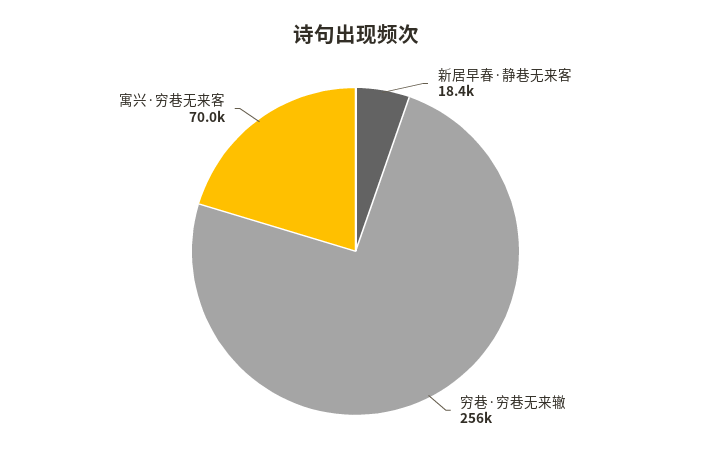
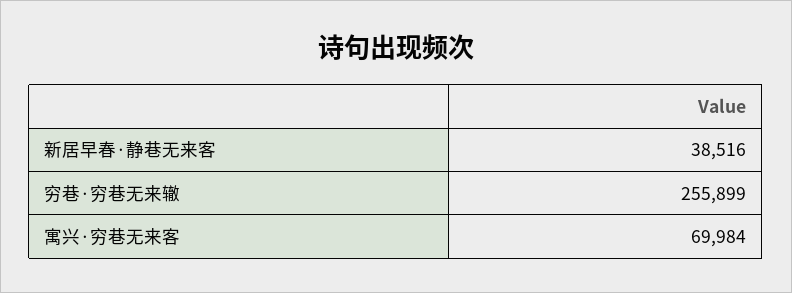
新居早春·静巷无来客: 18400 -> 38516

